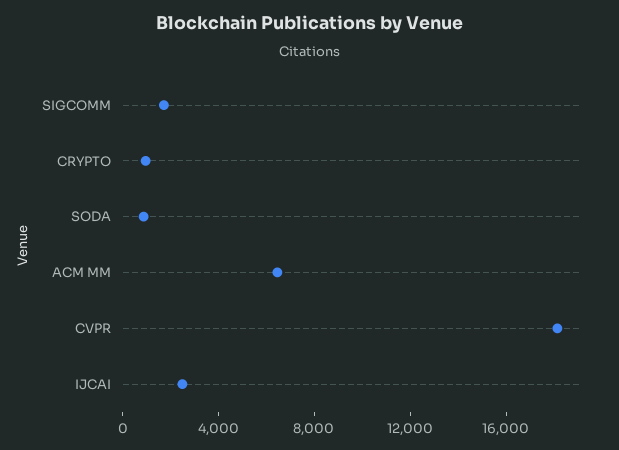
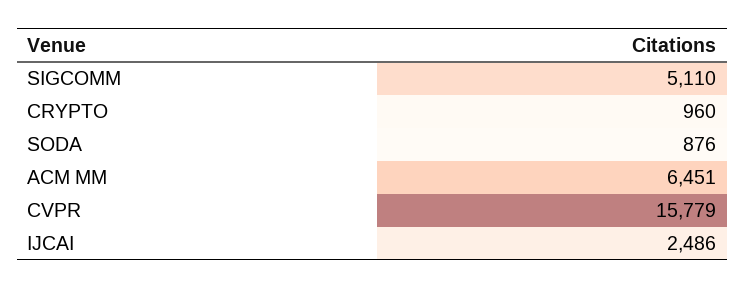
SIGCOMM: 2000 -> 5110
CVPR: 18000 -> 15779

